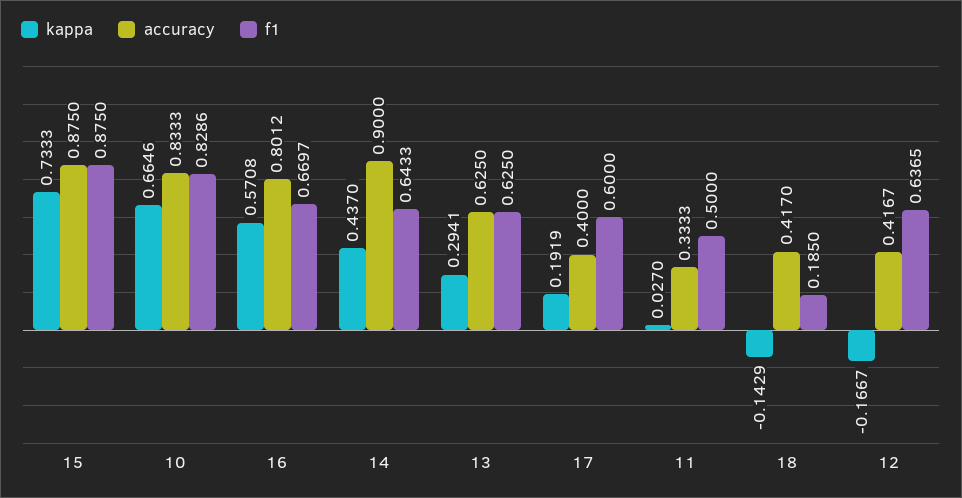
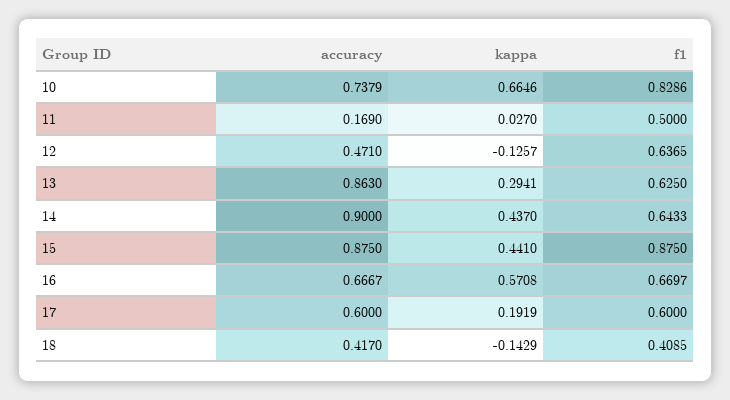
kappa, 15: 0.7333 -> 0.441
accuracy, 10: 0.8333 -> 0.7379
accuracy, 16: 0.8012 -> 0.6667
accuracy, 13: 0.625 -> 0.863
accuracy, 17: 0.4 -> 0.6
accuracy, 11: 0.3333 -> 0.169
f1, 18: 0.185 -> 0.4085
kappa, 12: -0.1667 -> -0.1257
accuracy, 12: 0.4167 -> 0.471

